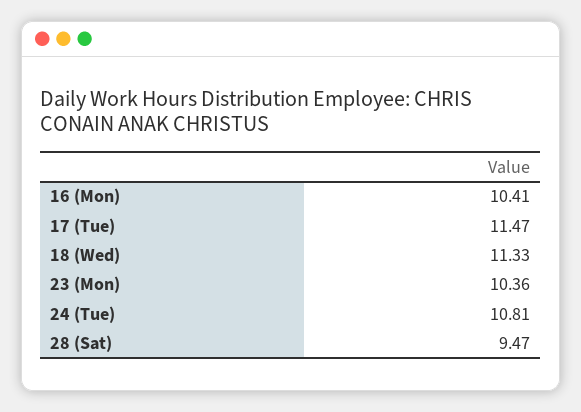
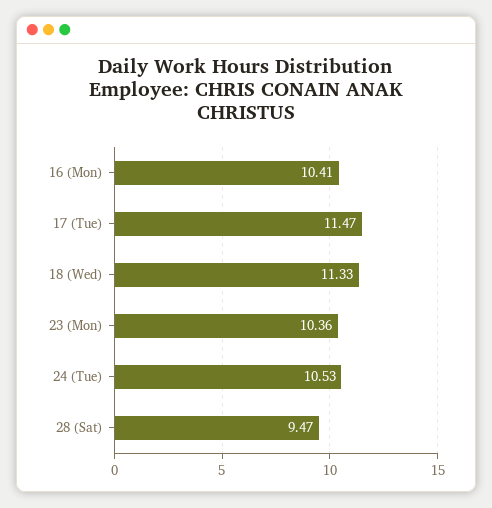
24 (Tue): 10.81 -> 10.53

